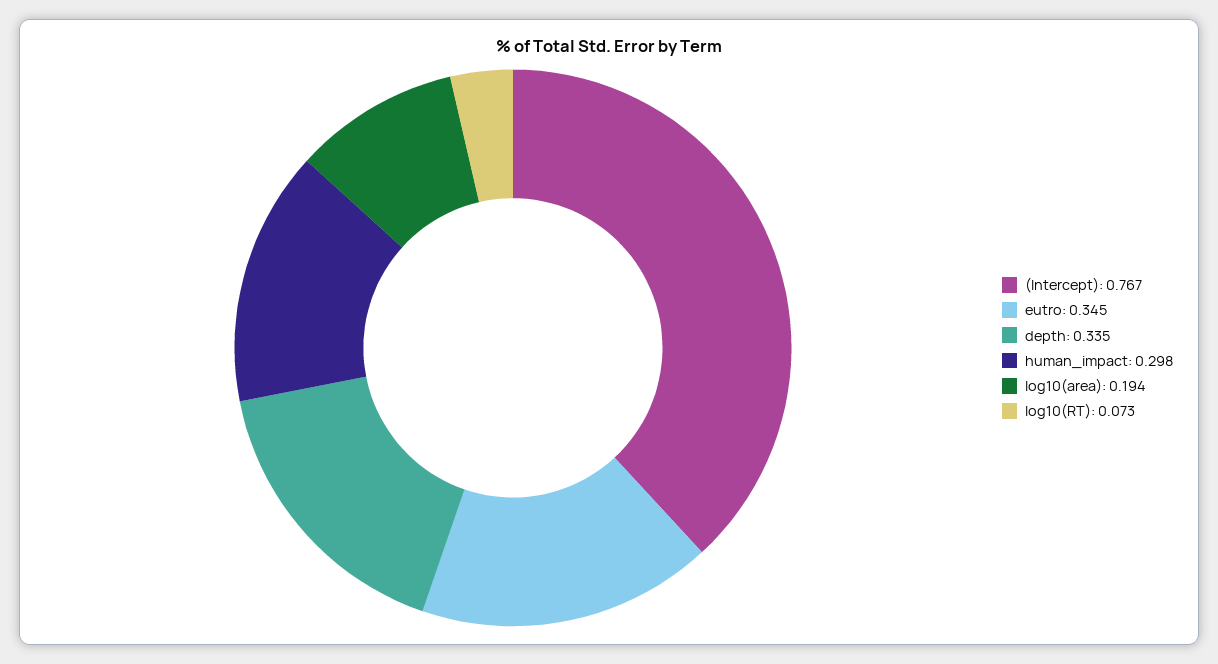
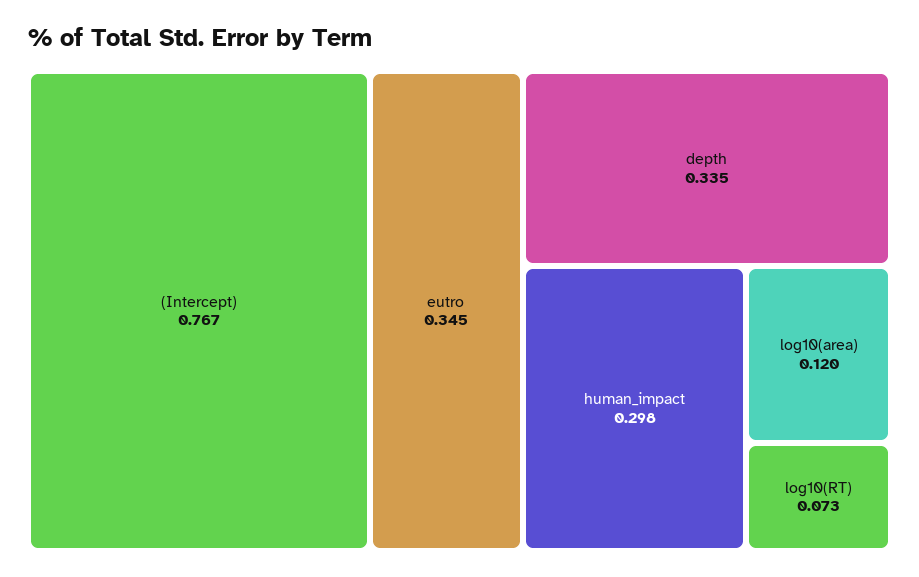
log10(area): 0.194 -> 0.12

